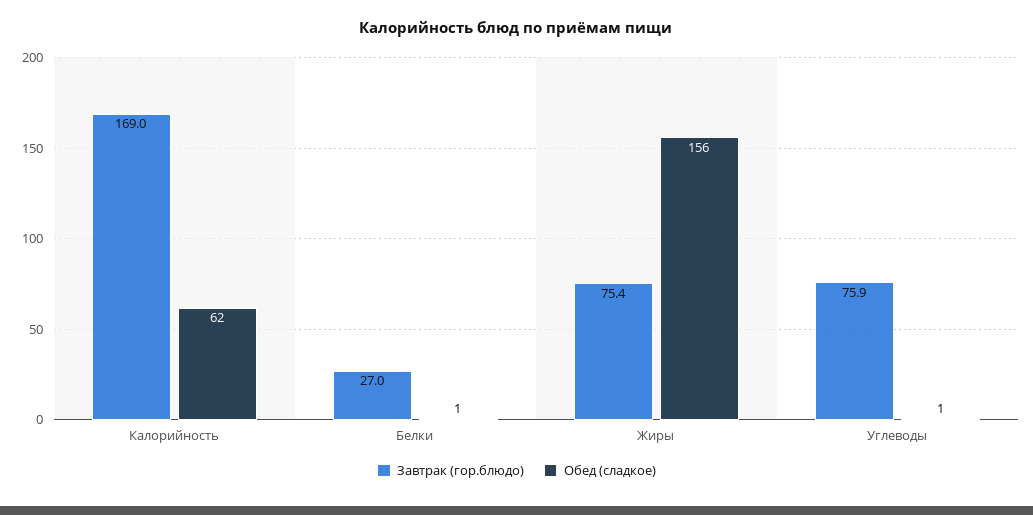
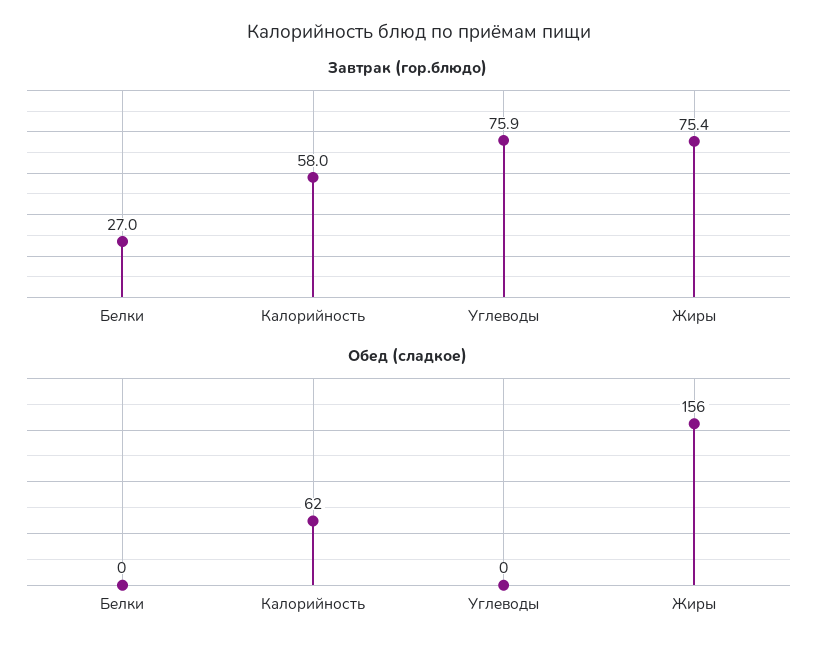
Завтрак (гор.блюдо), Калорийность: 169 -> 58
Обед (сладкое), Белки: 1 -> 0
Обед (сладкое), Углеводы: 1 -> 0

